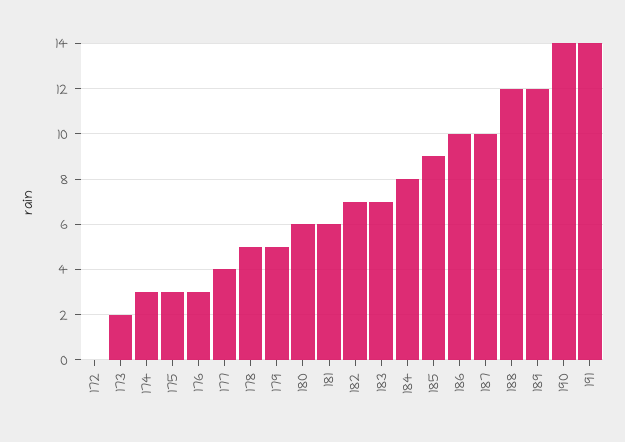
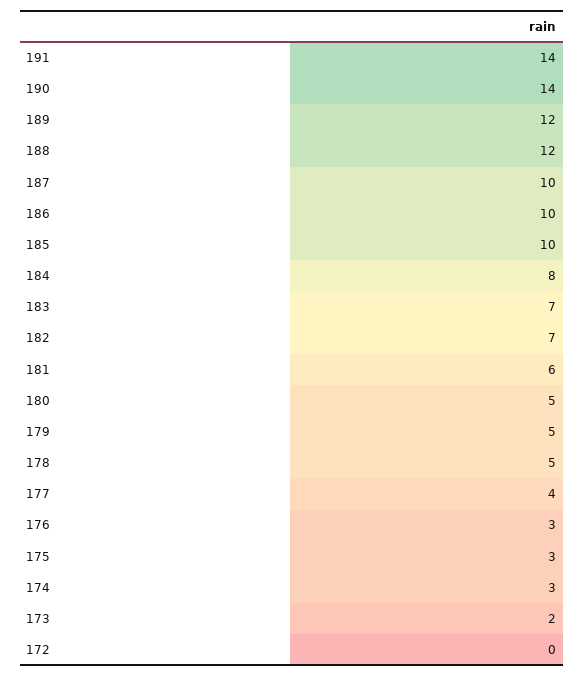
180: 6 -> 5
185: 9 -> 10

